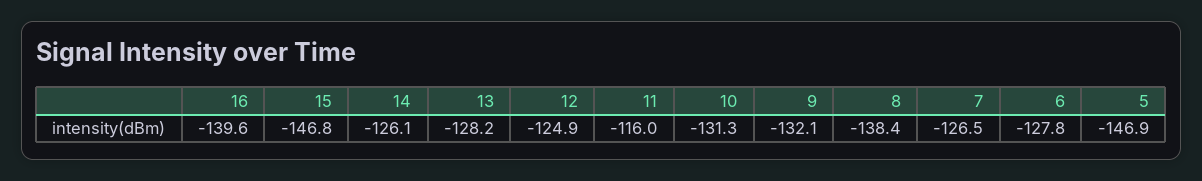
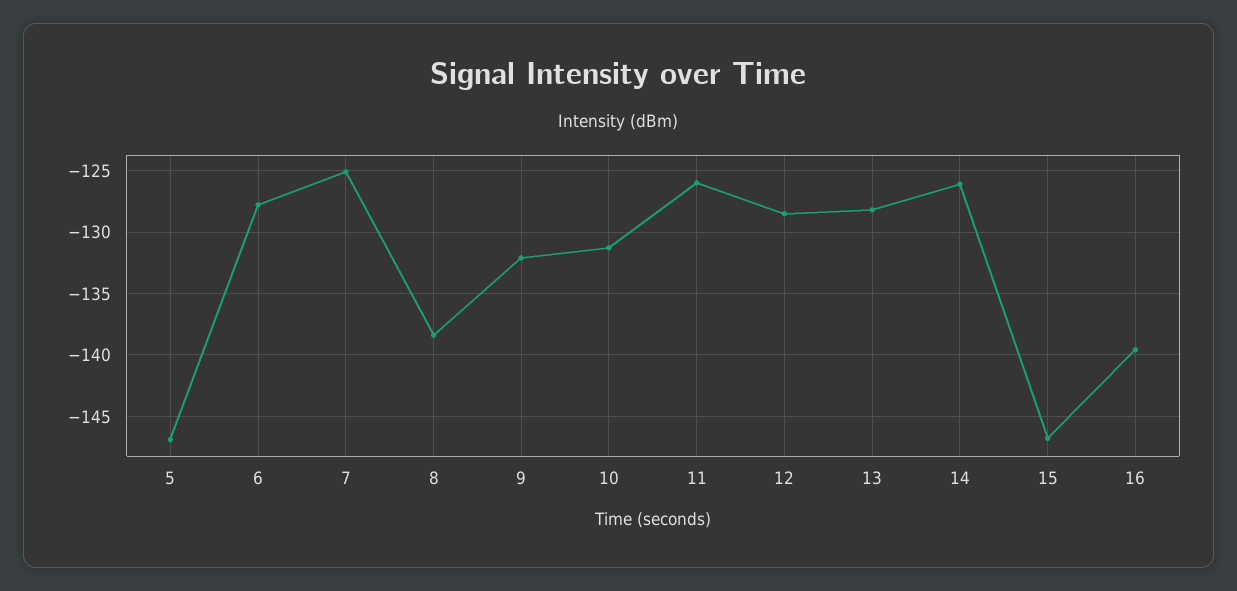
12: -124.9 -> -128.5
11: -116 -> -126
7: -126.5 -> -125

